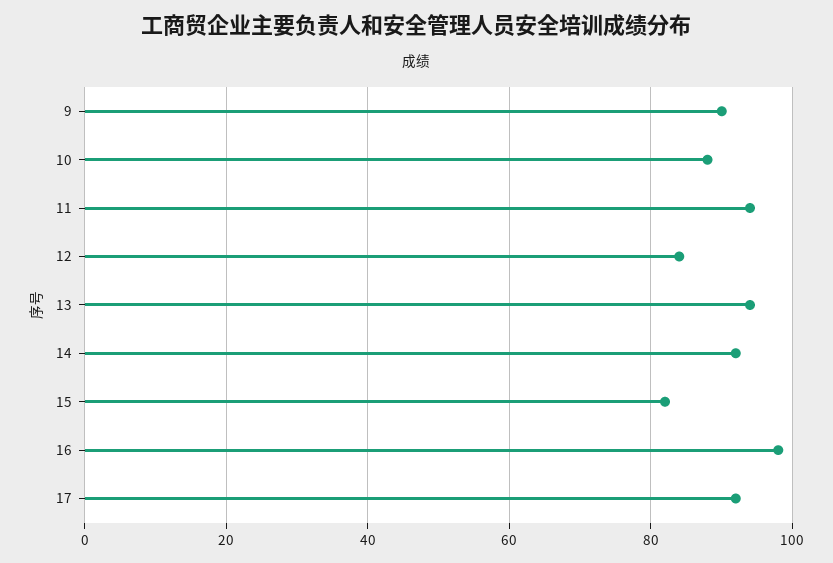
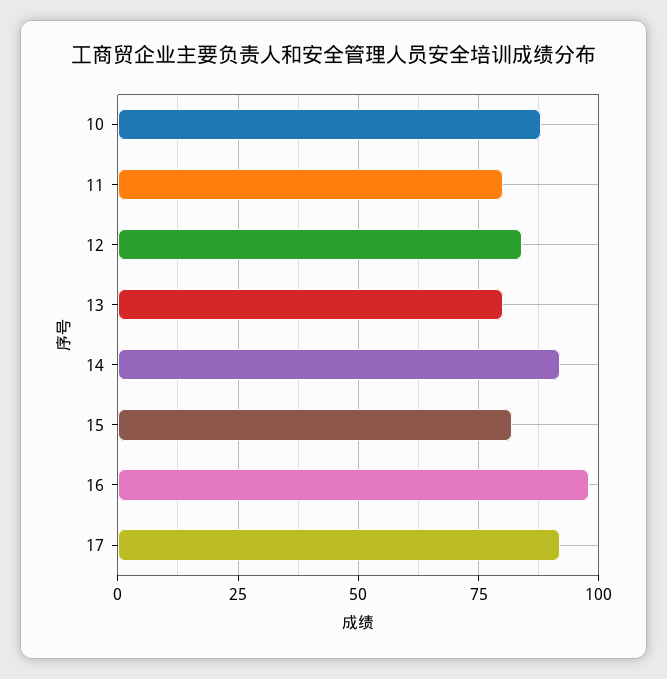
9: 90 -> none
11: 95 -> 80
13: 95 -> 80

